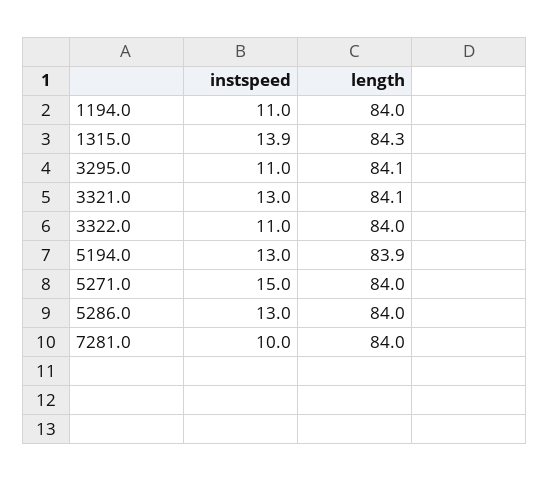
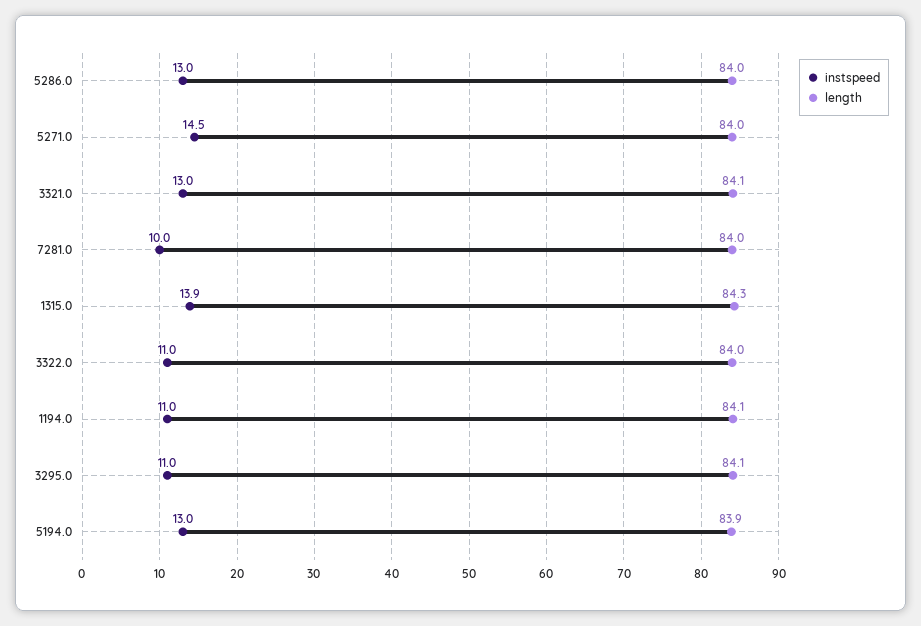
length, 1194.0: 84 -> 84.1
instspeed, 5271.0: 15 -> 14.5

